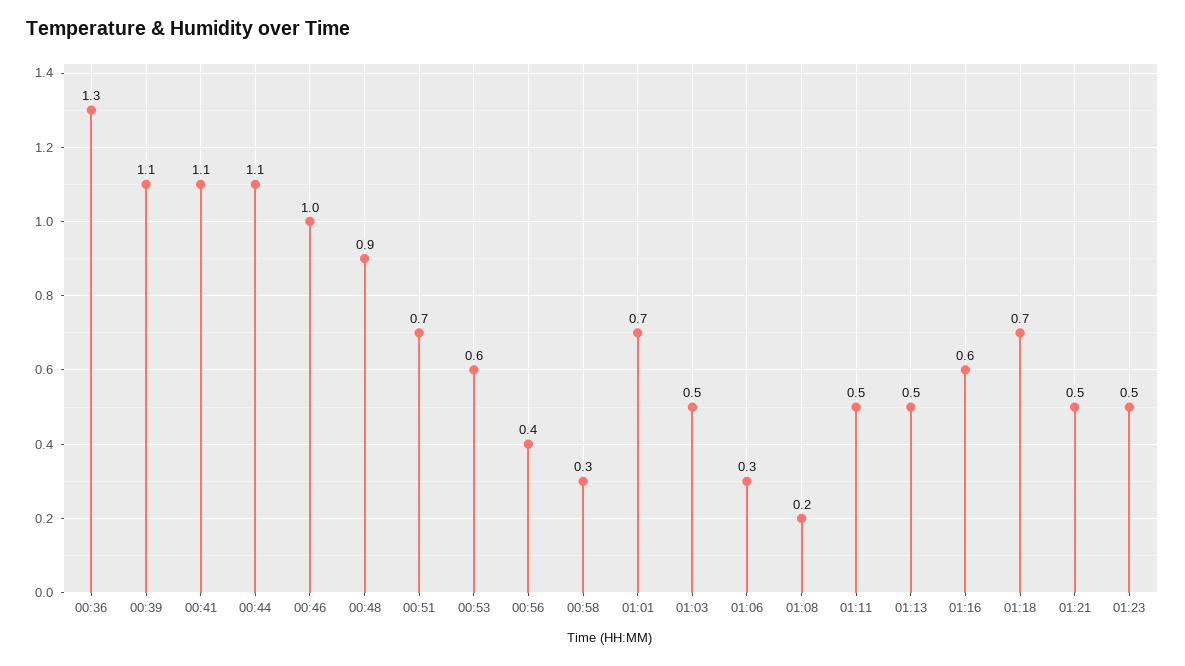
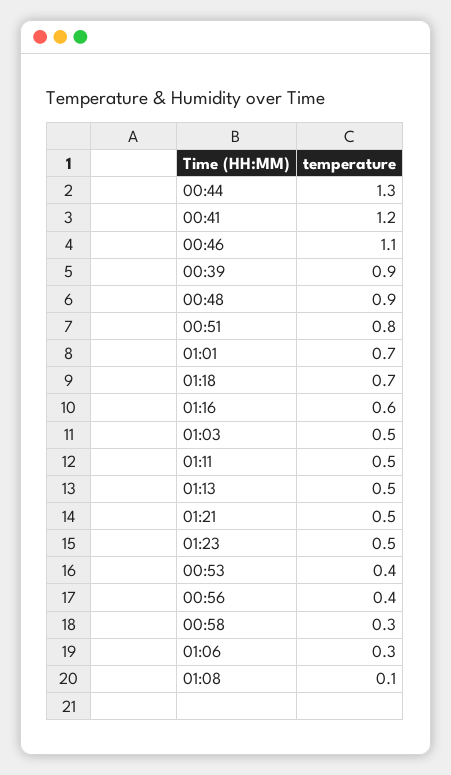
00:36: 1.3 -> none
00:39: 1.1 -> 0.9
00:41: 1.1 -> 1.2
00:44: 1.1 -> 1.3
00:46: 1 -> 1.1
00:51: 0.7 -> 0.8
00:53: 0.6 -> 0.4
01:08: 0.2 -> 0.1

